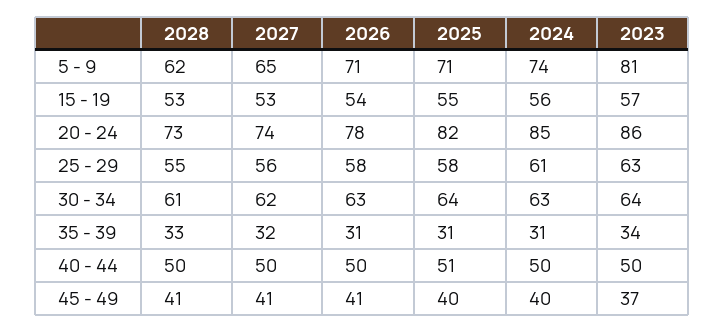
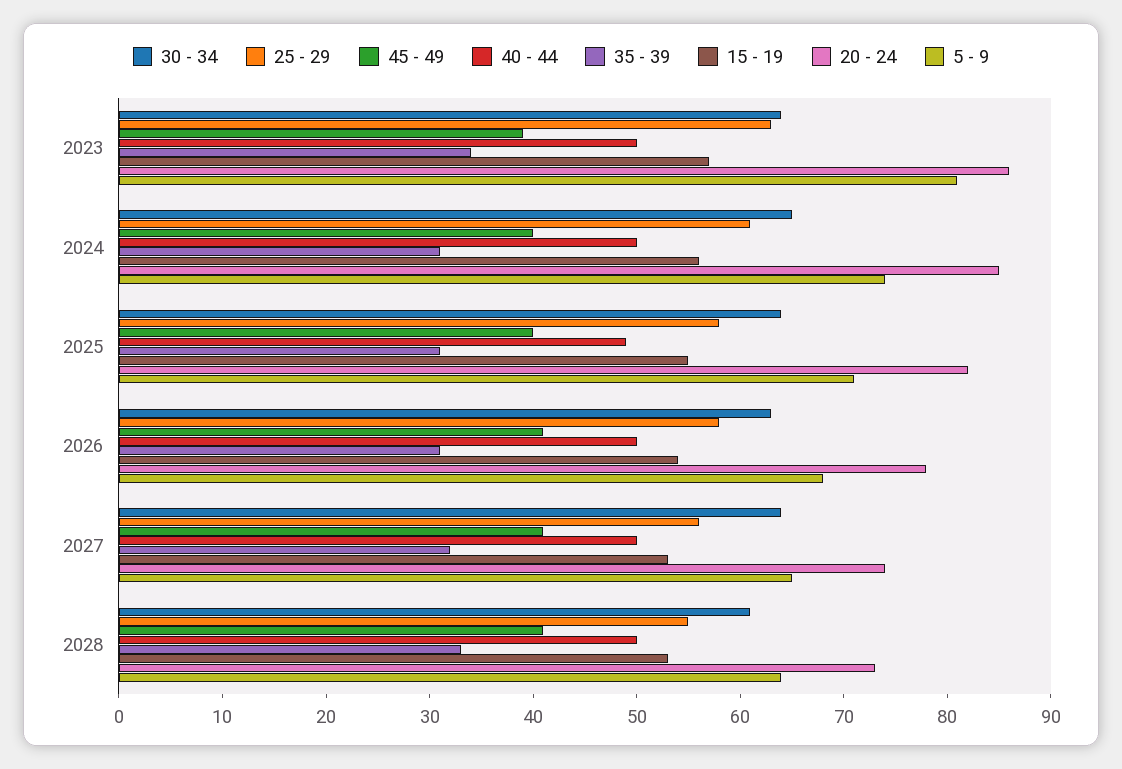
5 - 9, 2028: 62 -> 64
5 - 9, 2026: 71 -> 68
30 - 34, 2027: 62 -> 64
30 - 34, 2024: 63 -> 65
40 - 44, 2025: 51 -> 49
45 - 49, 2023: 37 -> 39

